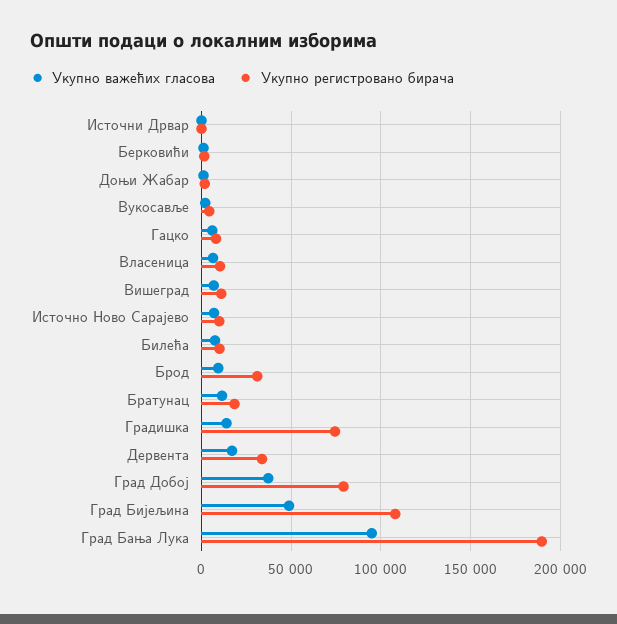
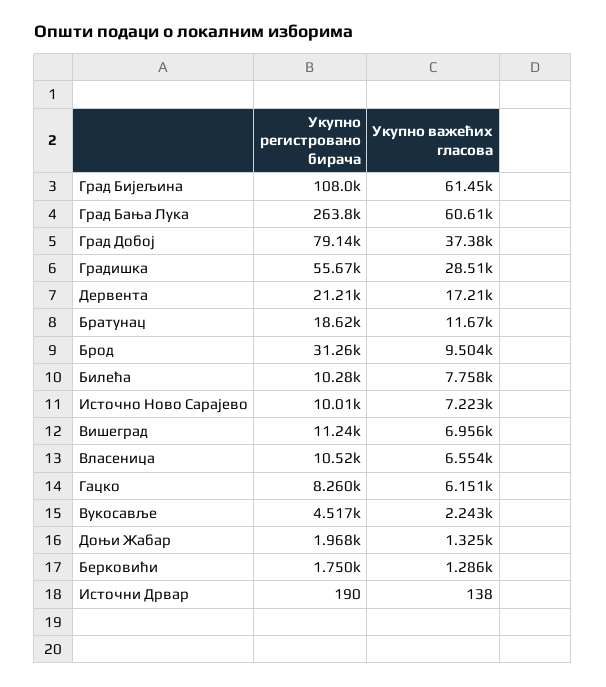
Укупно важећих гласова, Градишка: 15000 -> 28510
Укупно регистровано бирача, Градишка: 75000 -> 55670
Укупно регистровано бирача, Дервента: 35000 -> 21210
Укупно важећих гласова, Град Бијељина: 50000 -> 61450
Укупно важећих гласова, Град Бања Лука: 95000 -> 60610
Укупно регистровано бирача, Град Бања Лука: 190000 -> 263800

